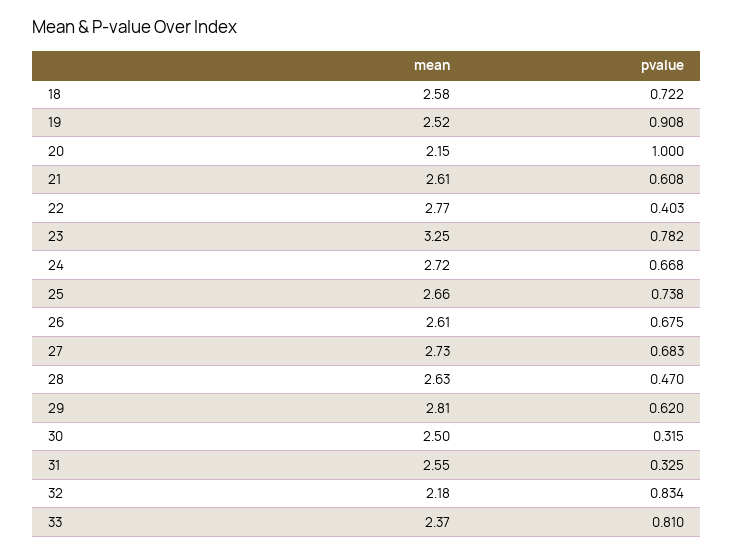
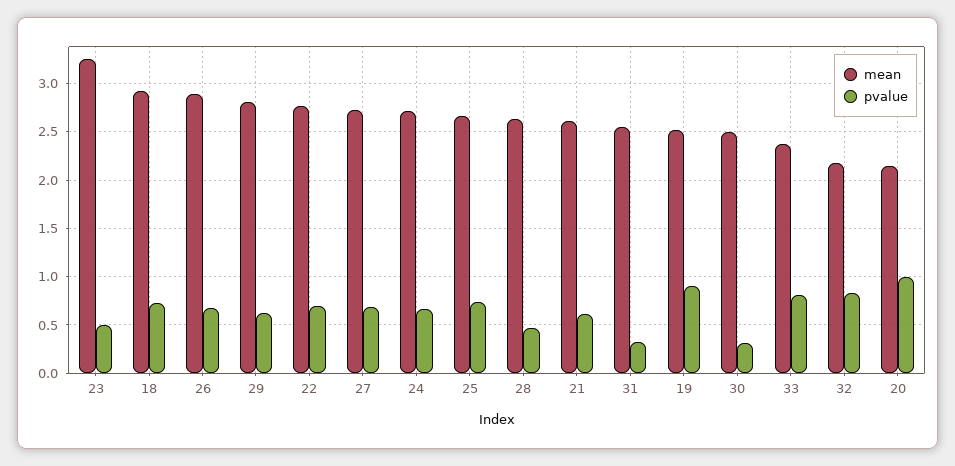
mean, 18: 2.58 -> 2.9
pvalue, 22: 0.403 -> 0.7
pvalue, 23: 0.782 -> 0.5
mean, 26: 2.61 -> 2.9

